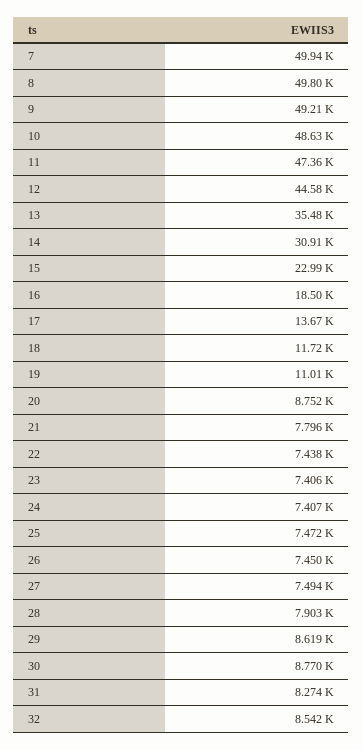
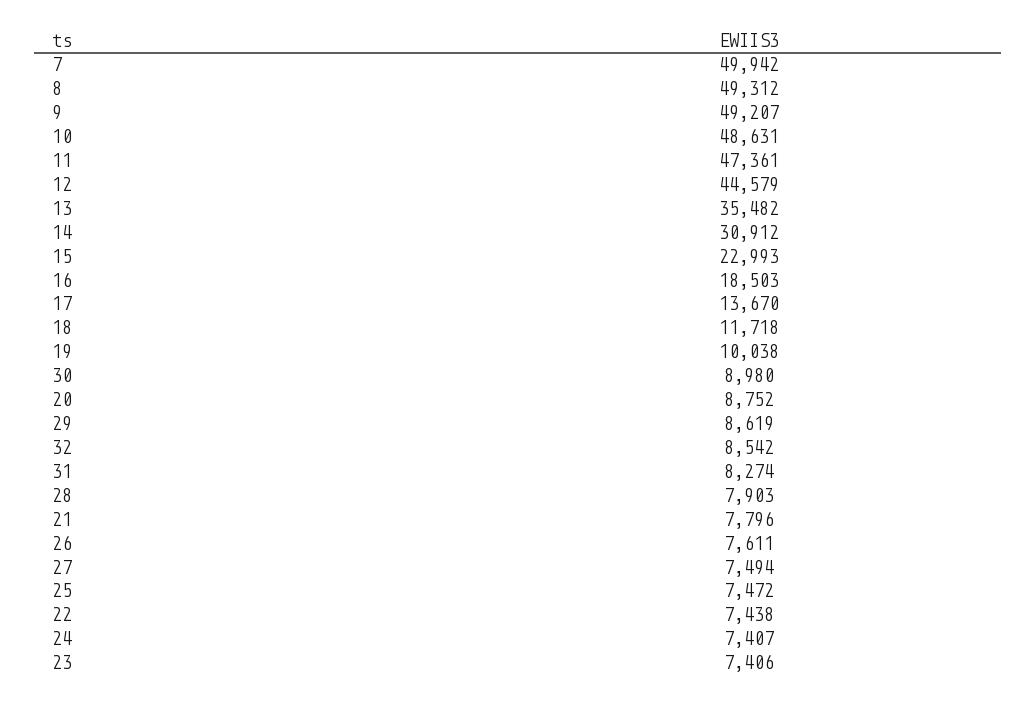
8: 49800 -> 49312
19: 11010 -> 10038
26: 7450 -> 7611
30: 8770 -> 8980

